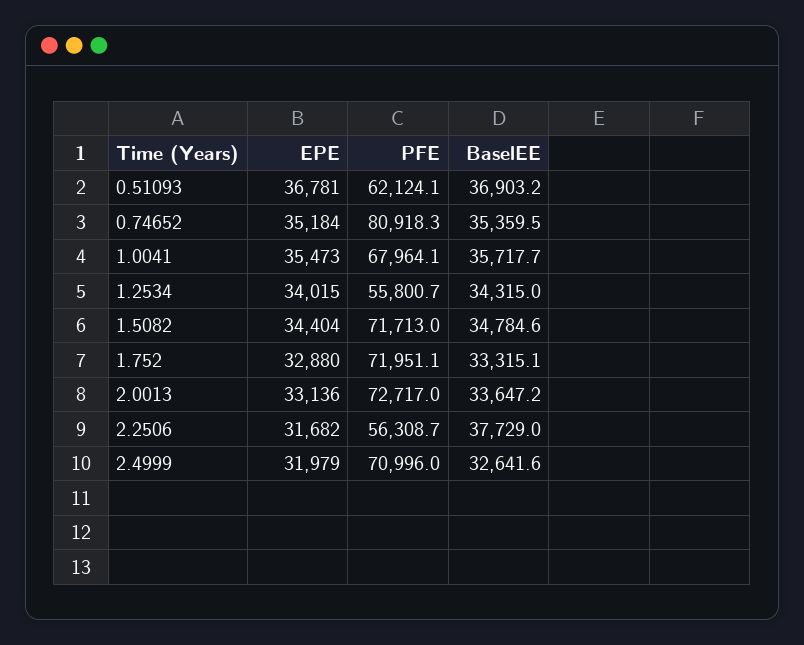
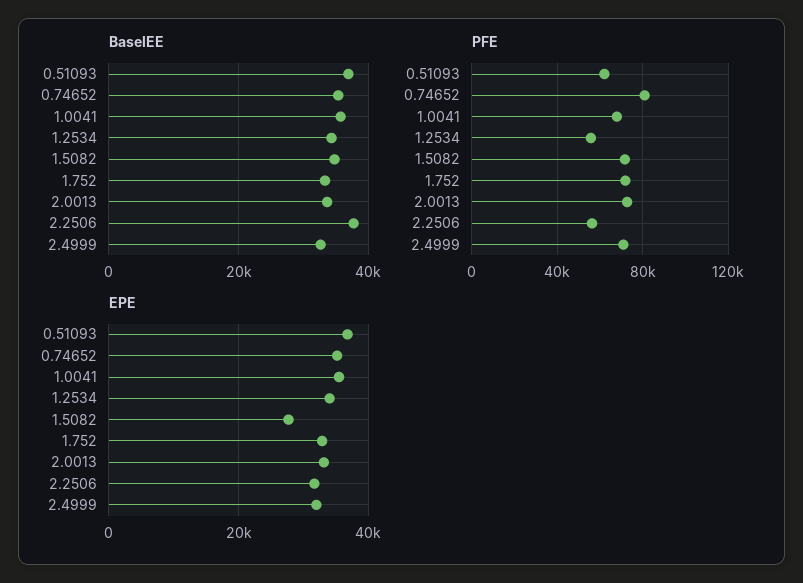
EPE, 1.5082: 34404 -> 28000

